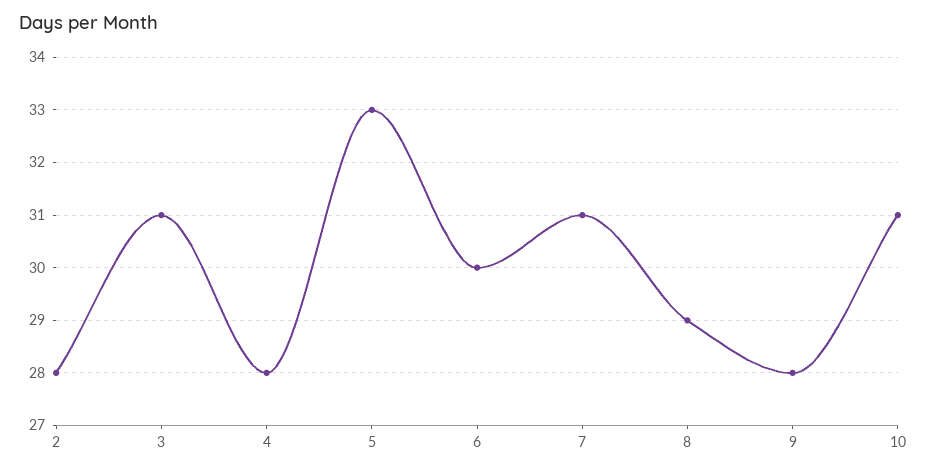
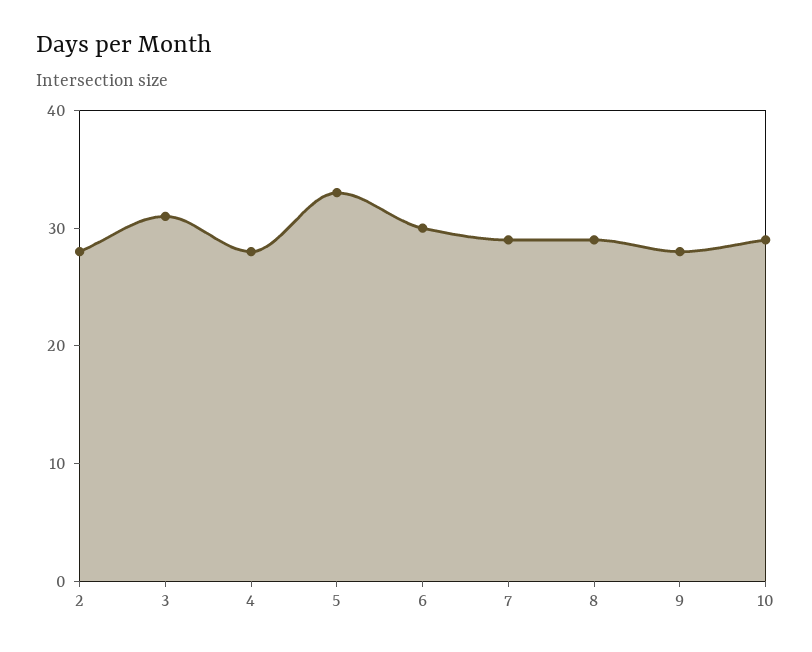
7: 31 -> 29
10: 31 -> 29

